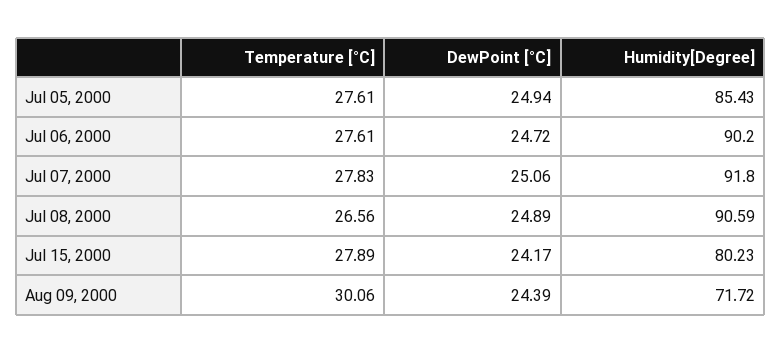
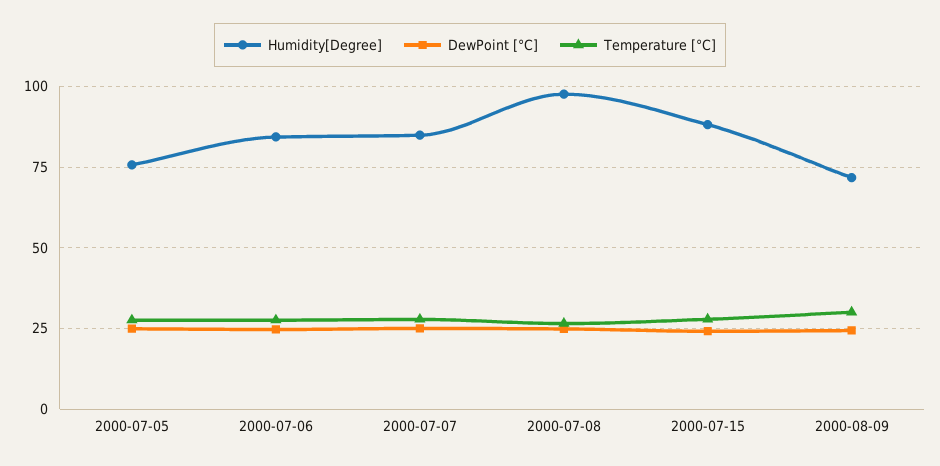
Humidity[Degree], Jul 05, 2000: 85.43 -> 75
Humidity[Degree], Jul 06, 2000: 90.2 -> 85
Humidity[Degree], Jul 07, 2000: 91.8 -> 85
Humidity[Degree], Jul 08, 2000: 90.59 -> 97.5
Humidity[Degree], Jul 15, 2000: 80.23 -> 87.5

